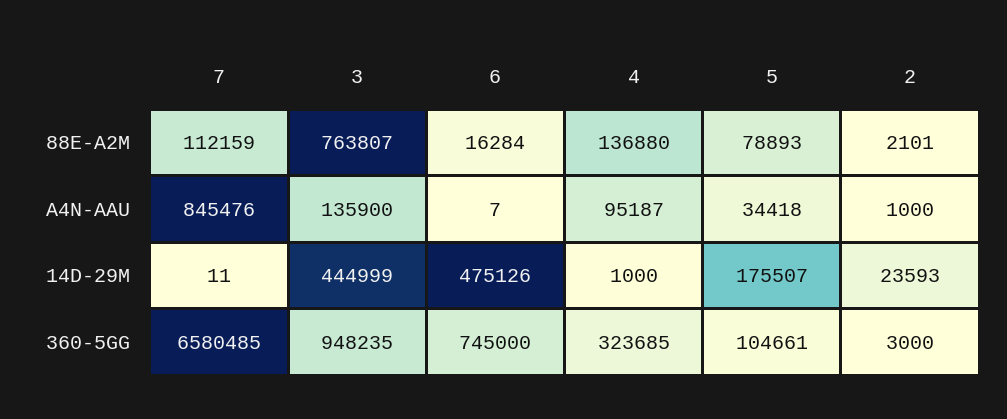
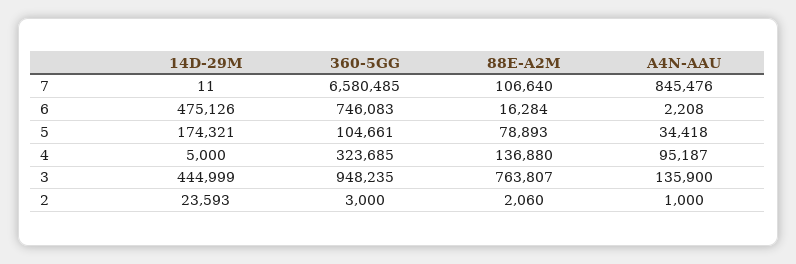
7, 88E-A2M: 112159 -> 106640
2, 88E-A2M: 2101 -> 2060
6, A4N-AAU: 7 -> 2208
4, 14D-29M: 1000 -> 5000
5, 14D-29M: 175507 -> 174321
6, 360-5GG: 745000 -> 746083

